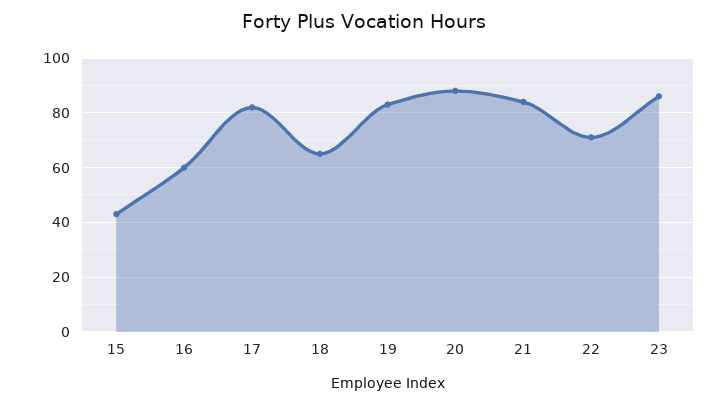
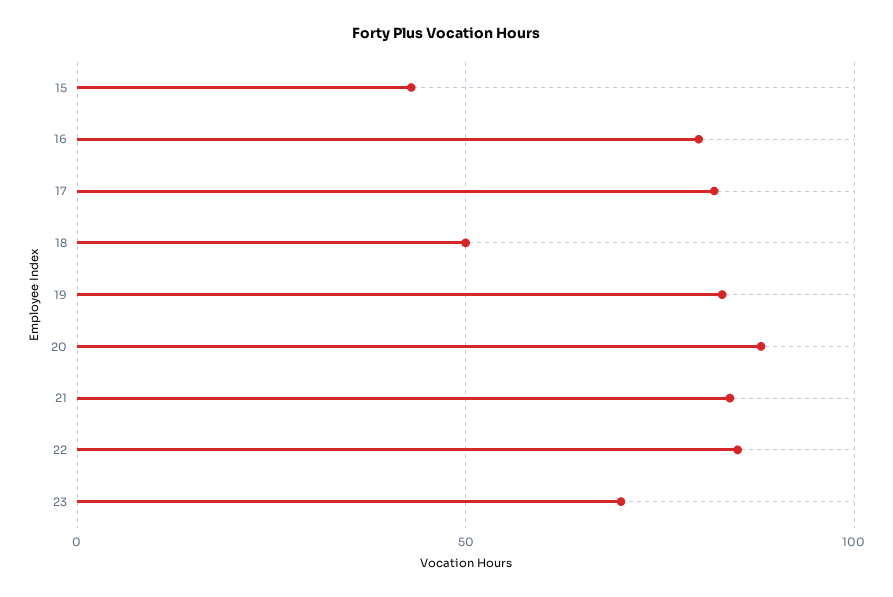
16: 60 -> 80
18: 65 -> 50
22: 70 -> 85
23: 85 -> 70

